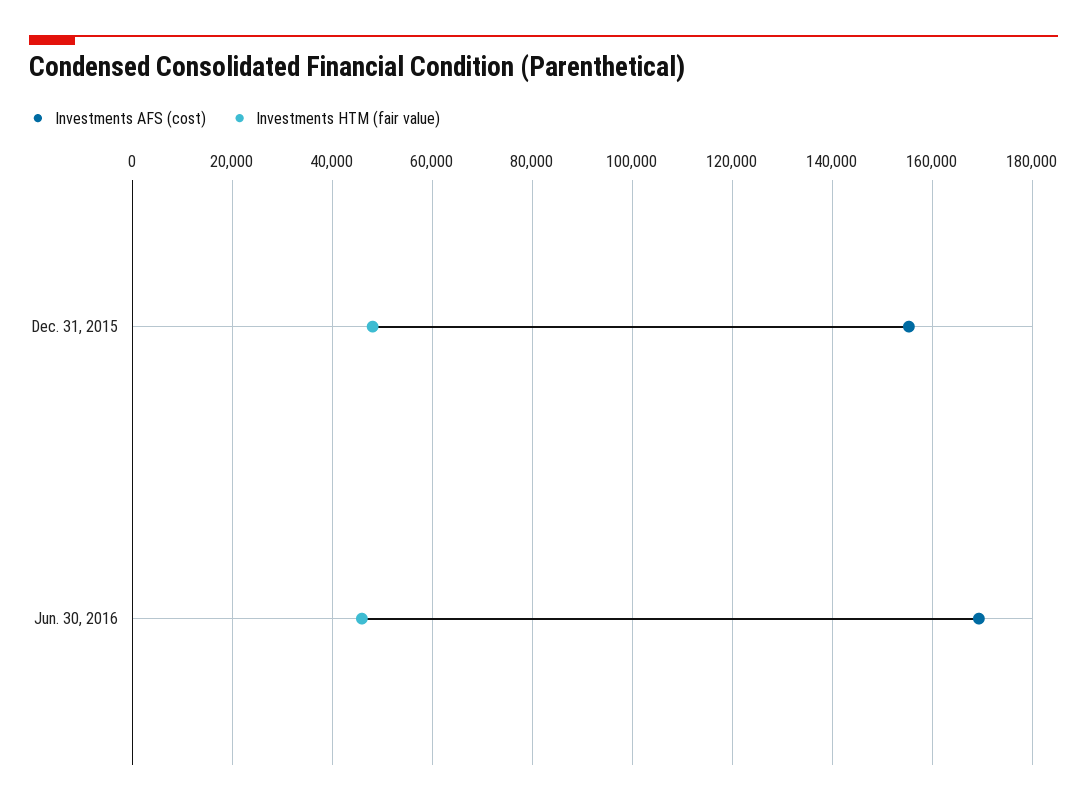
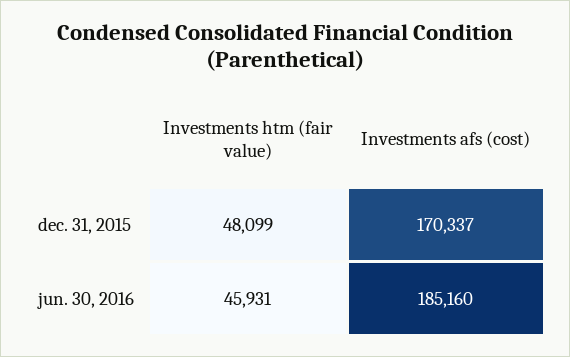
Investments AFS (cost), Dec. 31, 2015: 156000 -> 170337
Investments AFS (cost), Jun. 30, 2016: 170000 -> 185160

